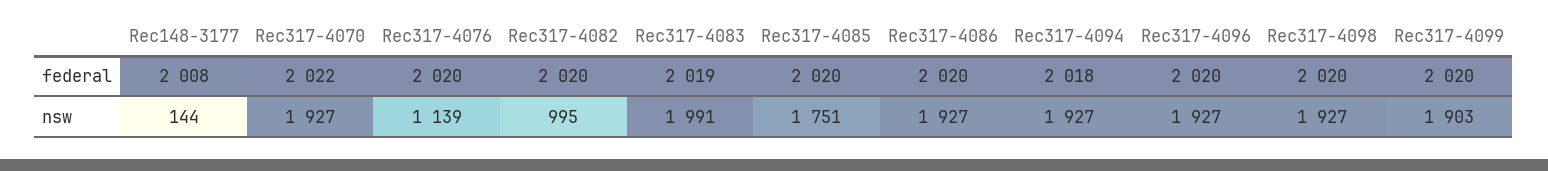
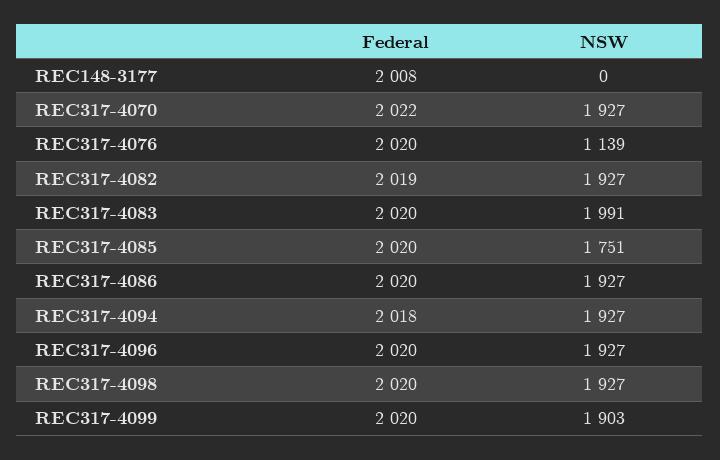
Rec317-4082, federal: 2020 -> 2019
Rec317-4083, federal: 2019 -> 2020
Rec148-3177, nsw: 144 -> 0
Rec317-4082, nsw: 995 -> 1927

